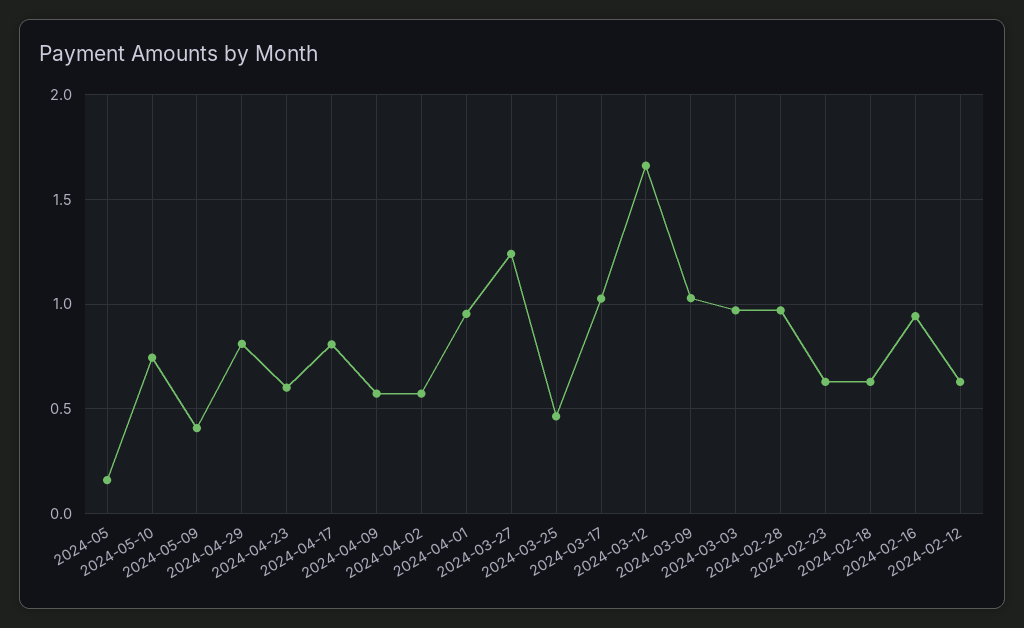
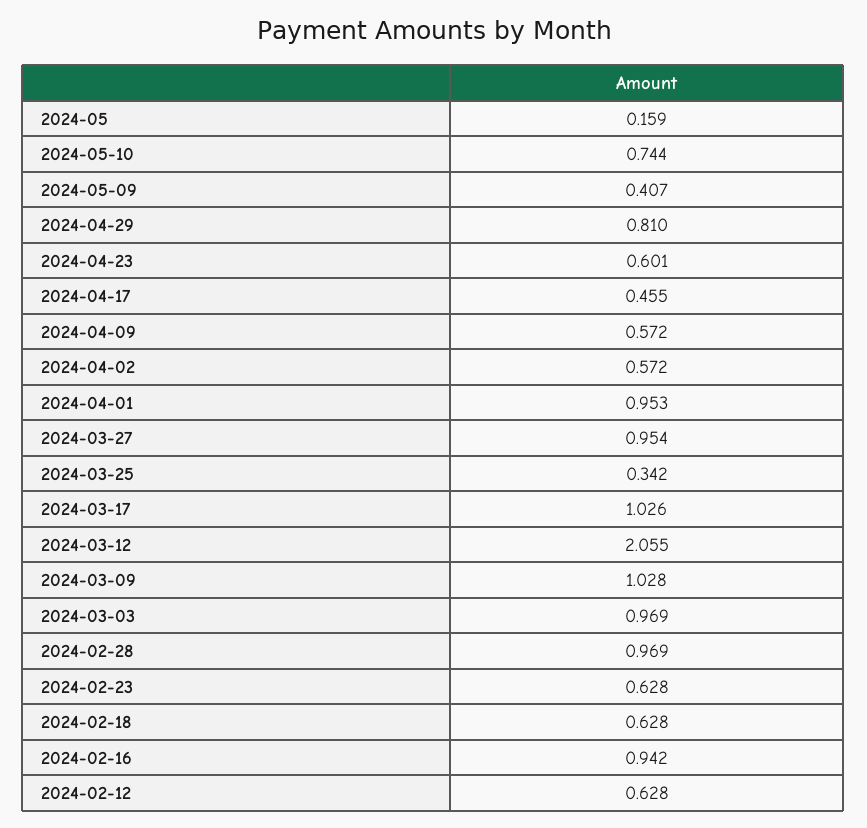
2024-04-17: 0.8 -> 0.455
2024-03-27: 1.25 -> 0.954
2024-03-25: 0.45 -> 0.342
2024-03-12: 1.65 -> 2.055

